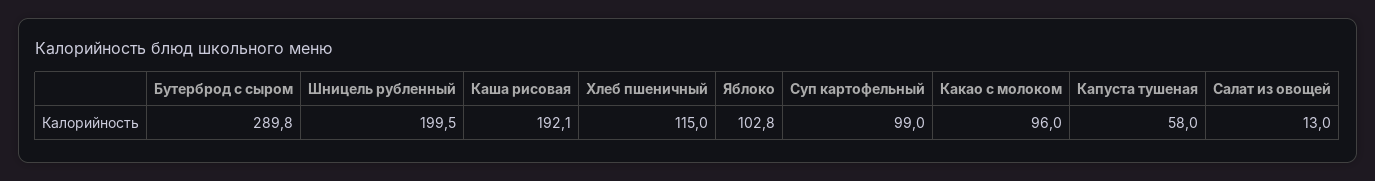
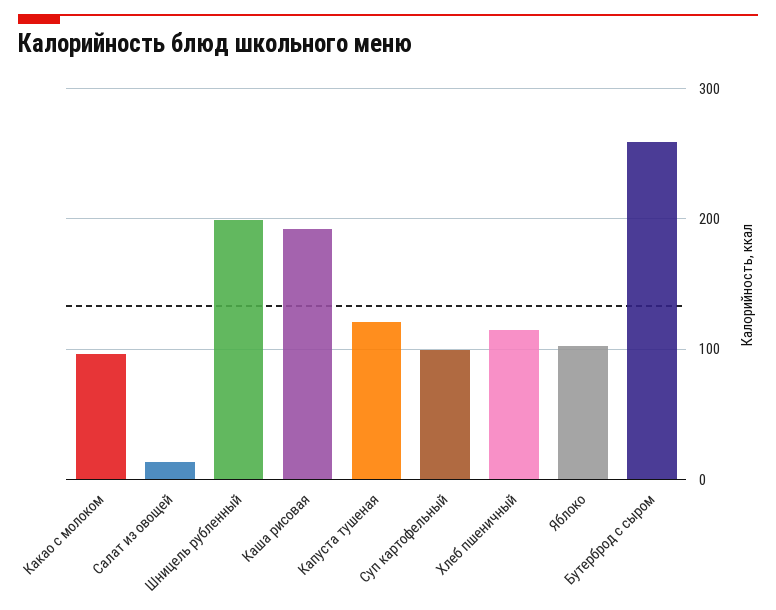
Бутерброд с сыром: 289.8 -> 260
Капуста тушеная: 58 -> 120

